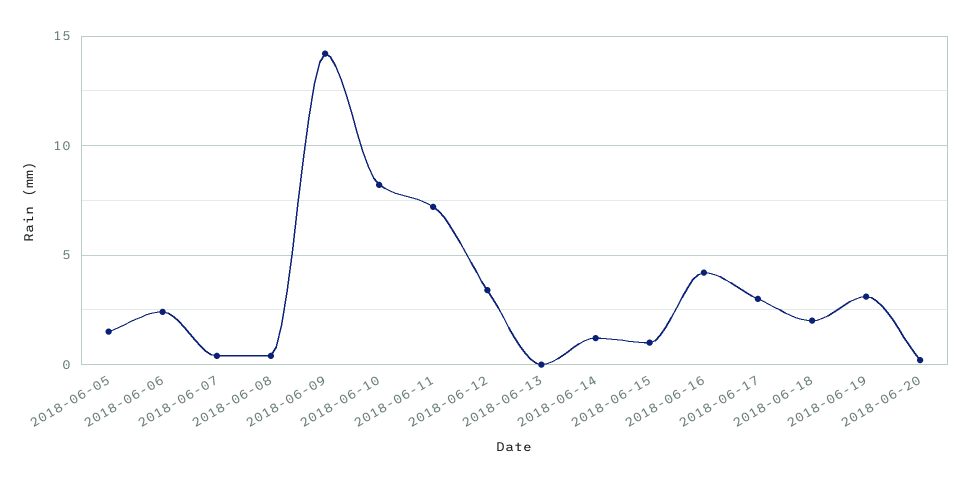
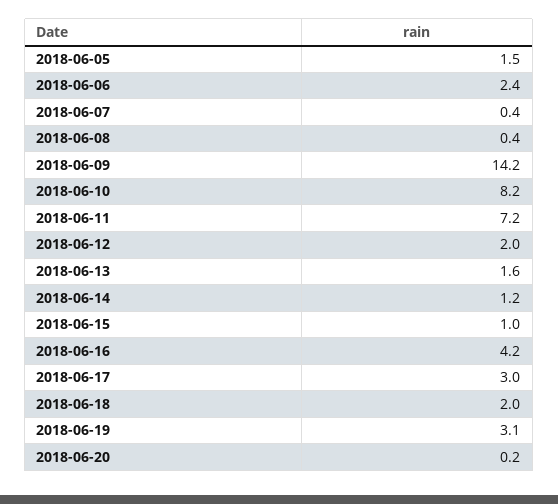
2018-06-12: 3.5 -> 2
2018-06-13: 0 -> 1.6

